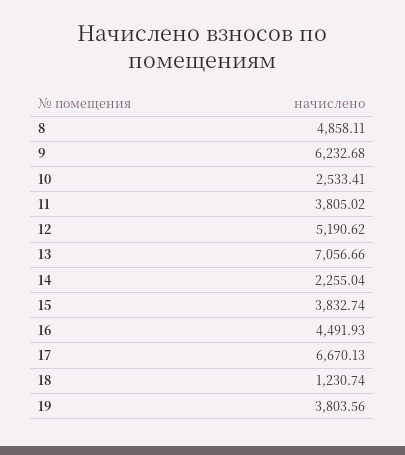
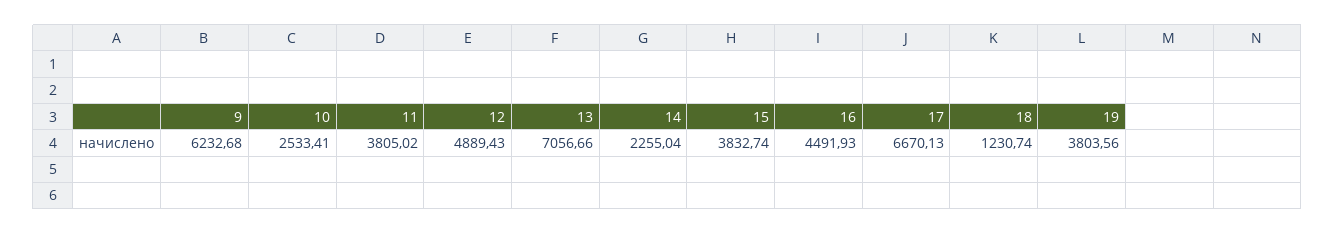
8: 4858.11 -> none
12: 5190.62 -> 4889.43

